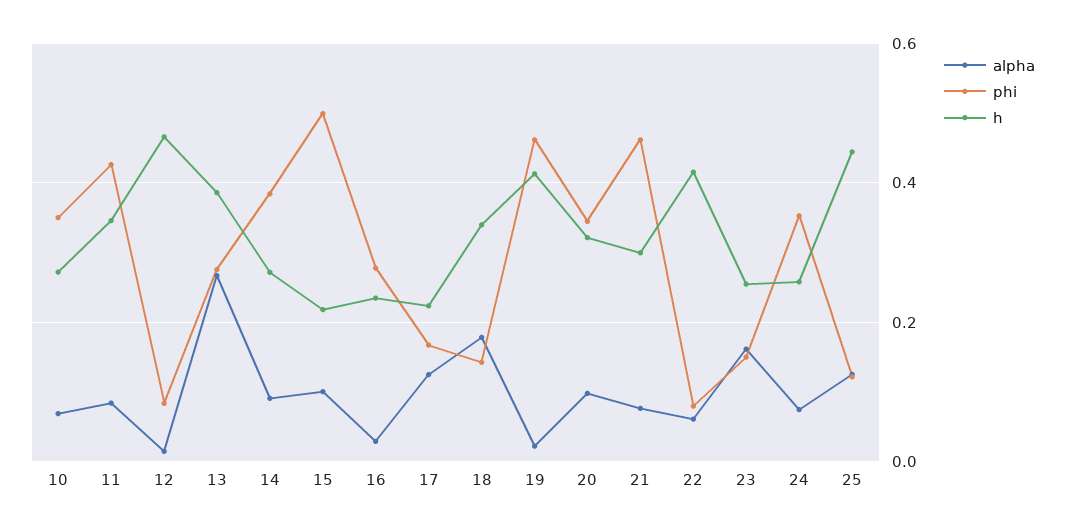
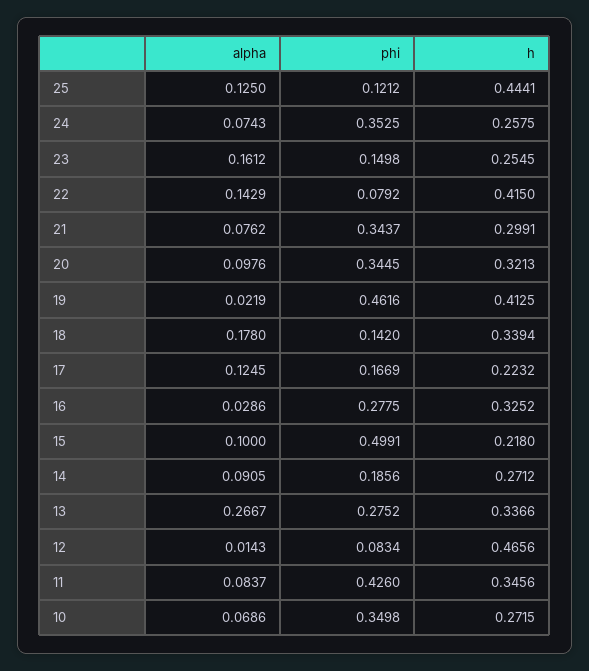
h, 13: 0.38 -> 0.3366
phi, 14: 0.38 -> 0.1856
h, 16: 0.24 -> 0.3252
phi, 21: 0.46 -> 0.3437
alpha, 22: 0.06 -> 0.1429

